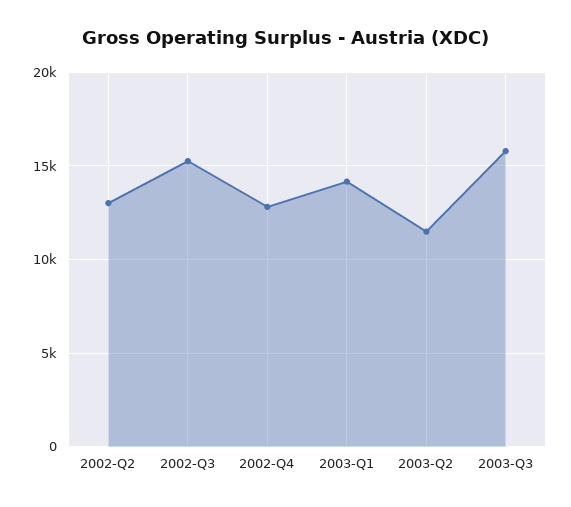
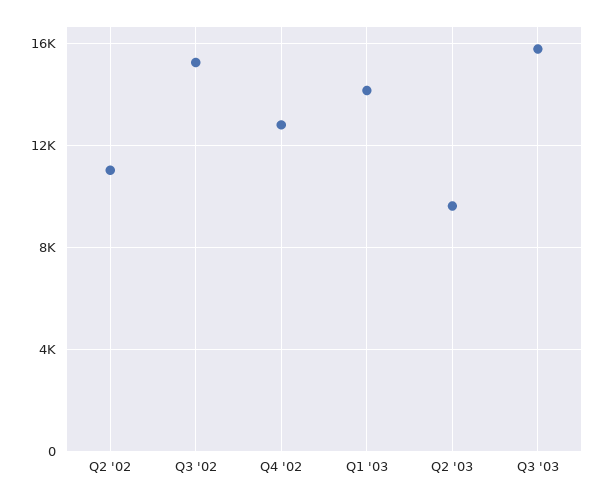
2002-Q2: 13000 -> 11000
2003-Q2: 11500 -> 9500

